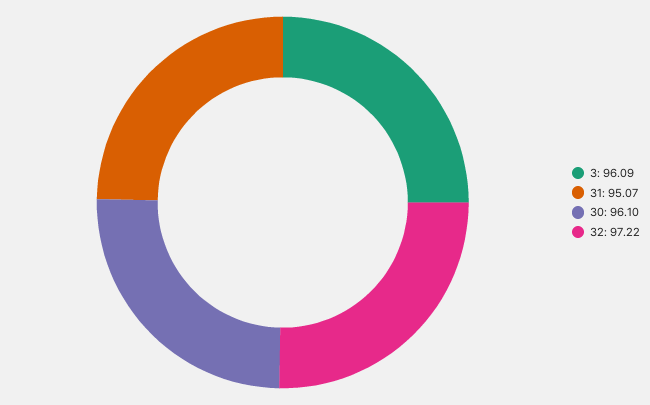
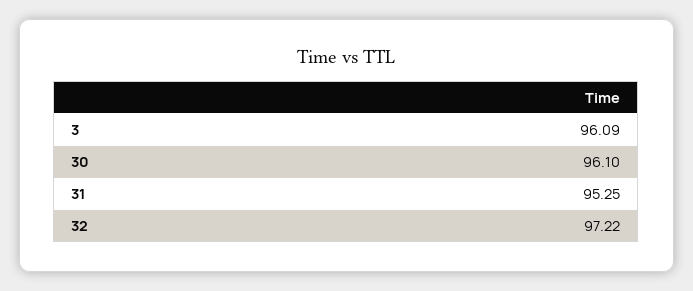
31: 95.07 -> 95.25

